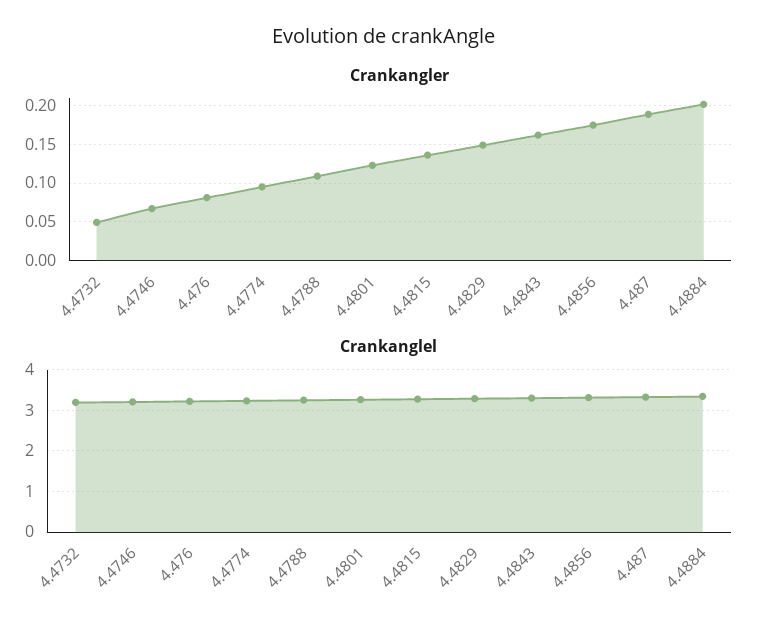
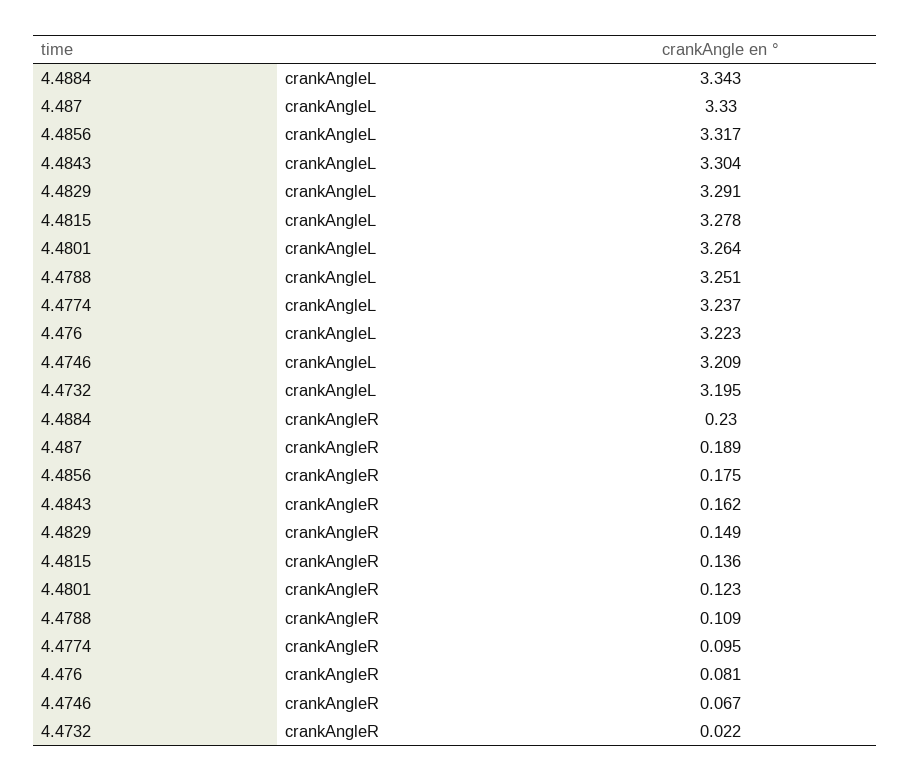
Crankangler, 4.4732: 0.05 -> 0.022
Crankangler, 4.4884: 0.2 -> 0.23

